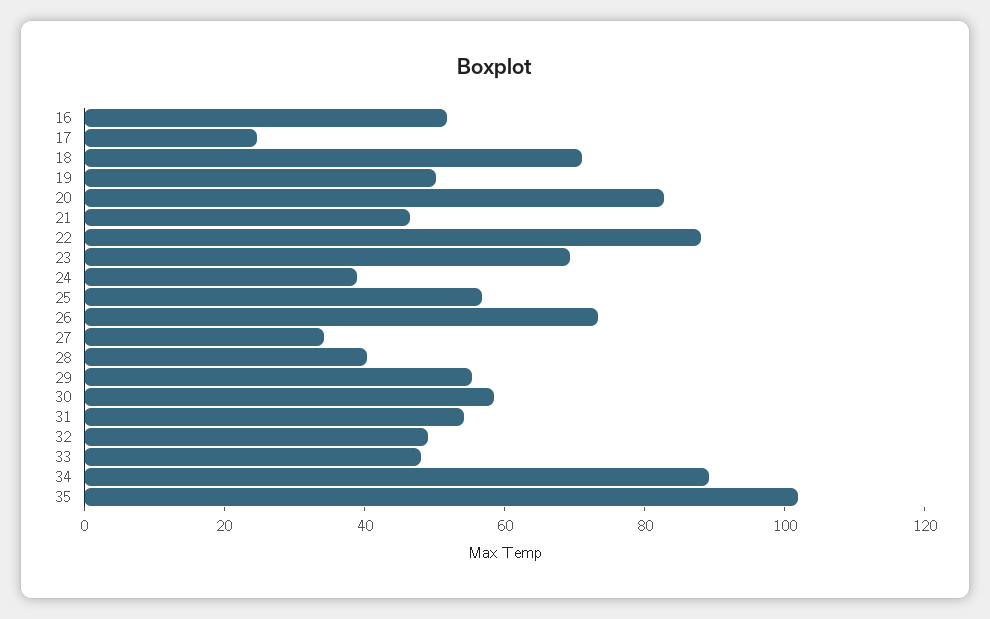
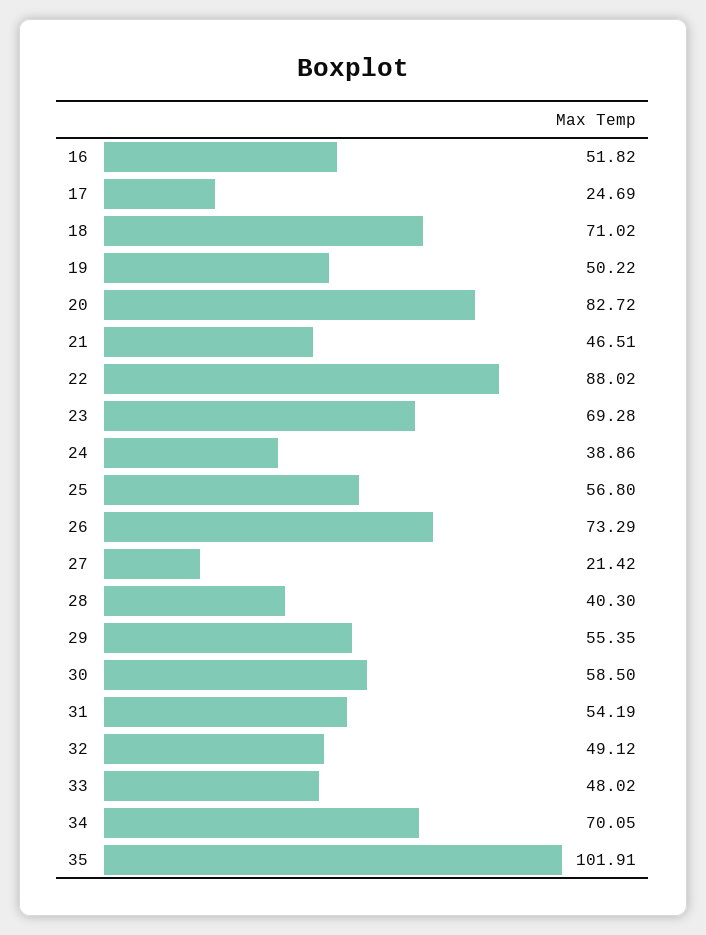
27: 35 -> 21.42
34: 90 -> 70.05

